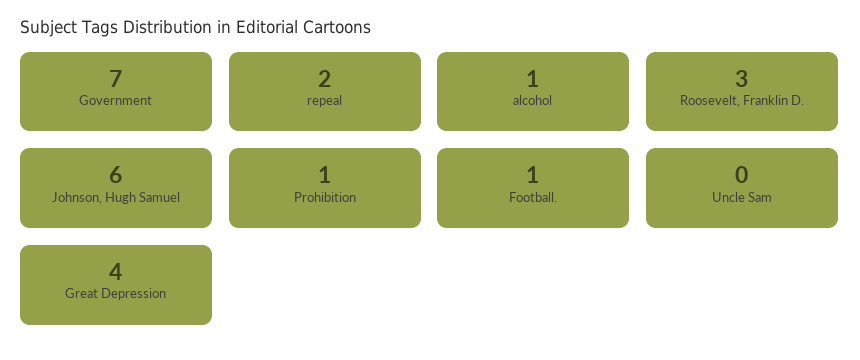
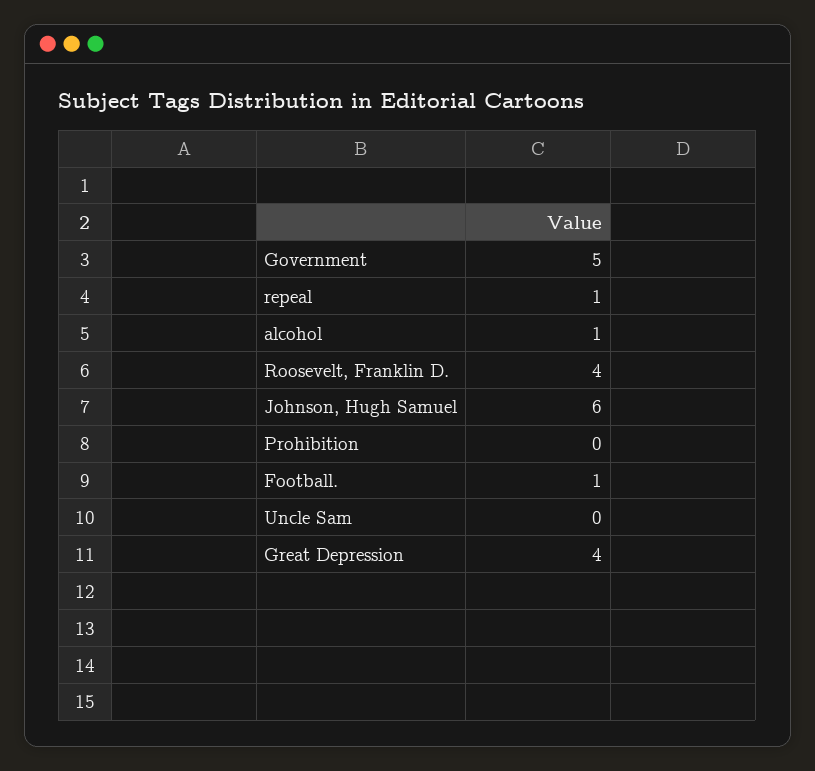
Government: 7 -> 5
repeal: 2 -> 1
Roosevelt, Franklin D.: 3 -> 4
Prohibition: 1 -> 0

